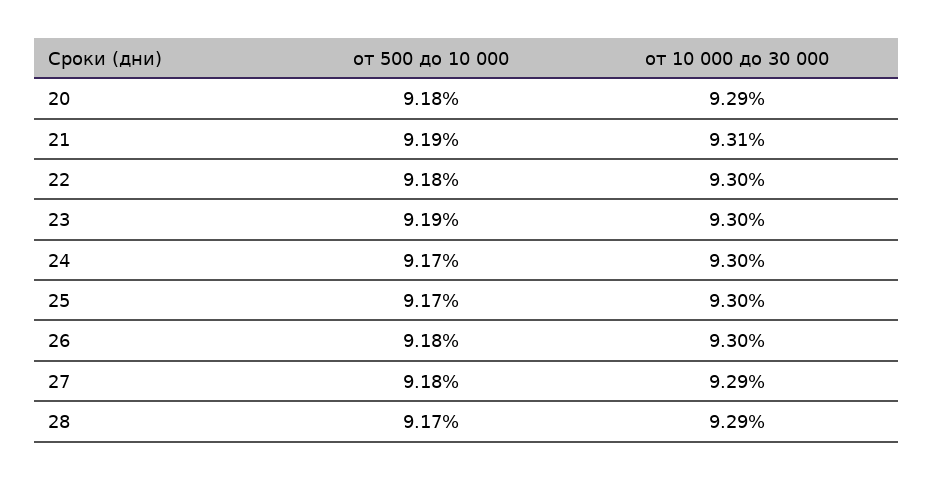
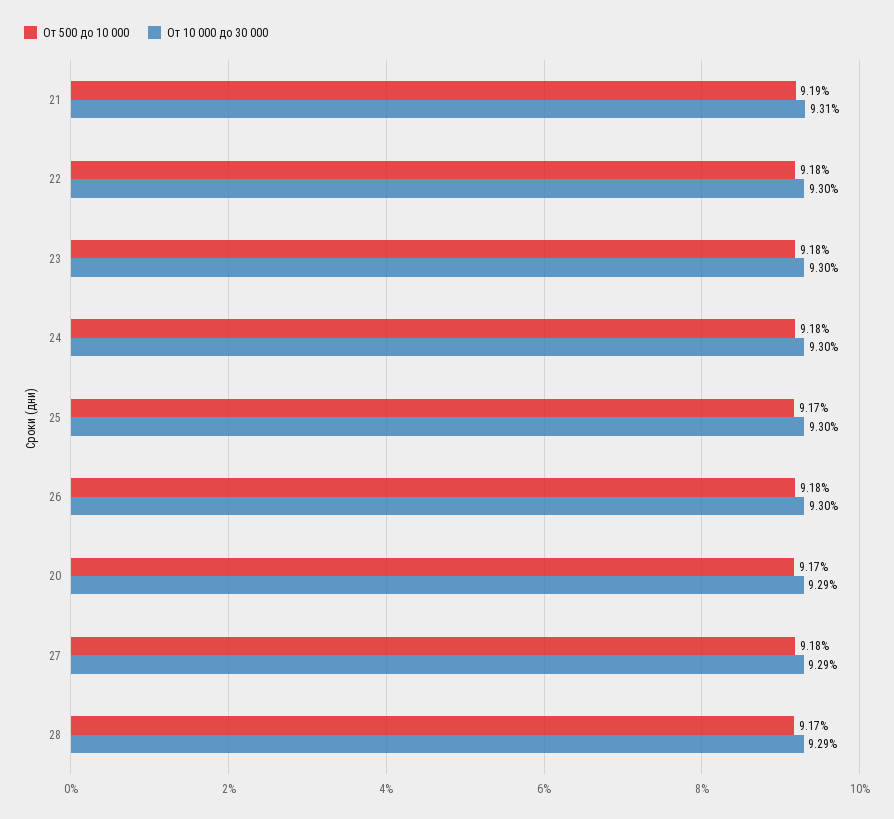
от 500 до 10 000, 20: 9.18 -> 9.17
от 500 до 10 000, 23: 9.19 -> 9.18
от 500 до 10 000, 24: 9.17 -> 9.18

